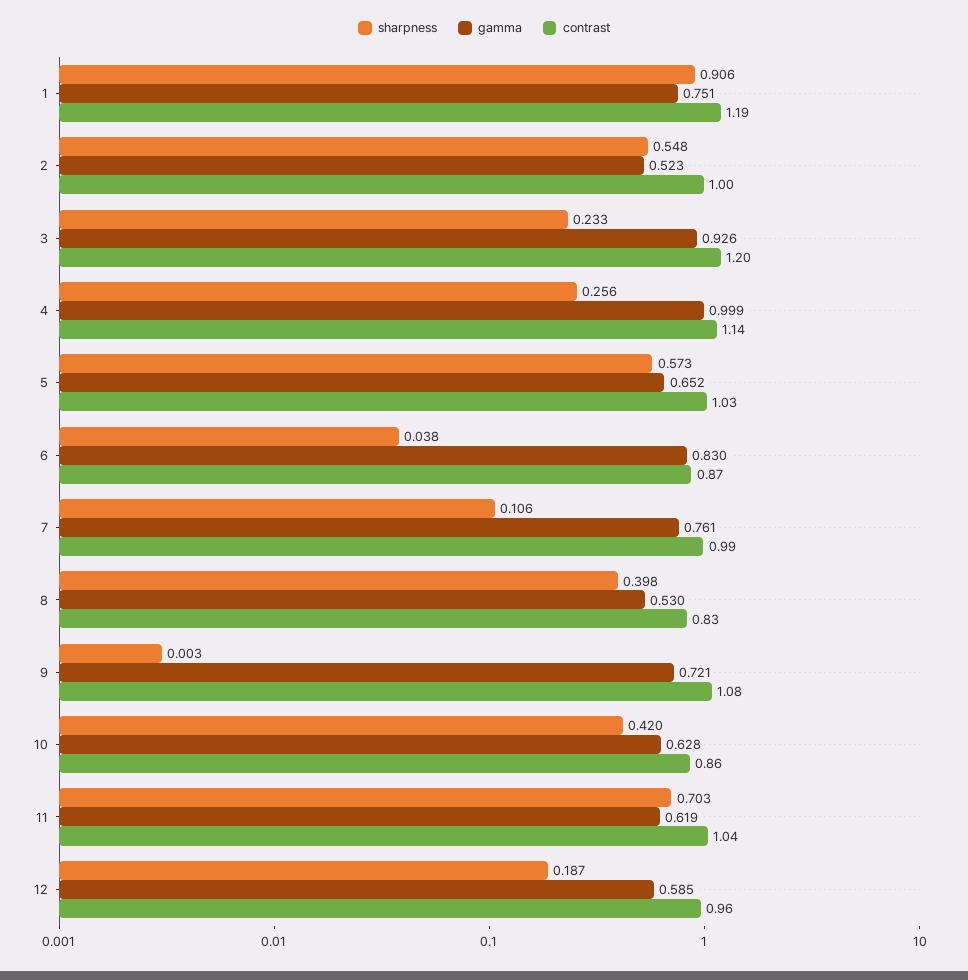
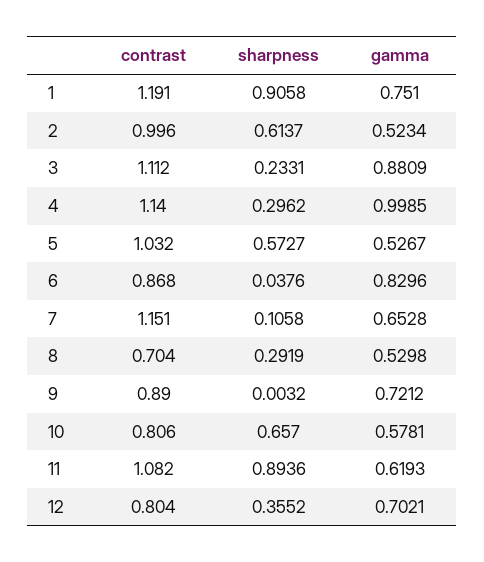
sharpness, 2: 0.548 -> 0.6137
gamma, 3: 0.926 -> 0.8809
contrast, 3: 1.2 -> 1.112
sharpness, 4: 0.256 -> 0.2962
gamma, 5: 0.652 -> 0.5267
gamma, 7: 0.761 -> 0.6528
contrast, 7: 0.99 -> 1.151
sharpness, 8: 0.398 -> 0.2919
contrast, 8: 0.83 -> 0.704
contrast, 9: 1.08 -> 0.89
sharpness, 10: 0.42 -> 0.657
gamma, 10: 0.628 -> 0.5781
contrast, 10: 0.86 -> 0.806
sharpness, 11: 0.703 -> 0.8936
contrast, 11: 1.04 -> 1.082
sharpness, 12: 0.187 -> 0.3552
gamma, 12: 0.585 -> 0.7021
contrast, 12: 0.96 -> 0.804

